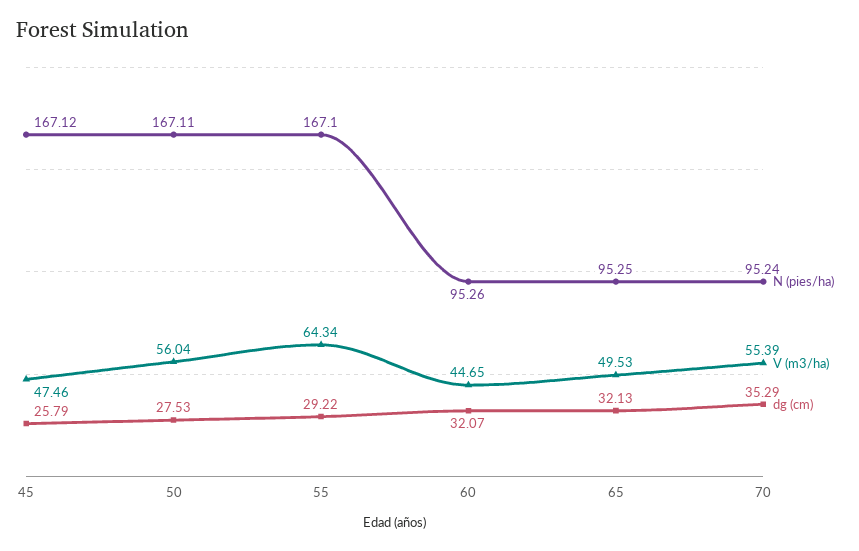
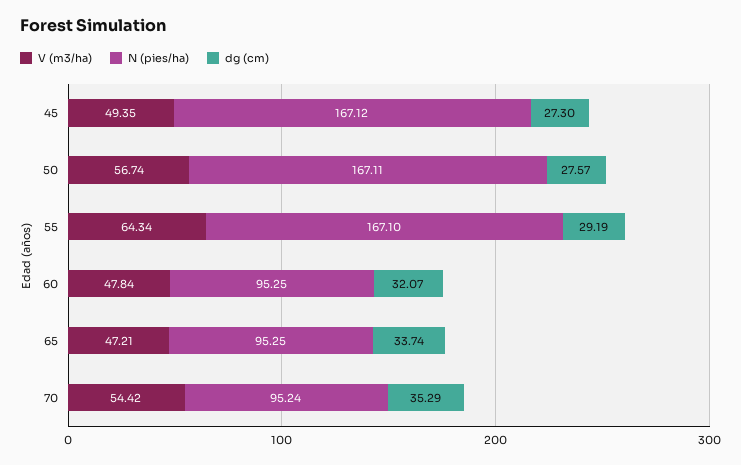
V (m3/ha), 45: 47.46 -> 49.35
dg (cm), 45: 25.79 -> 27.3
V (m3/ha), 50: 56.04 -> 56.74
dg (cm), 50: 27.53 -> 27.57
dg (cm), 55: 29.22 -> 29.19
N (pies/ha), 60: 95.26 -> 95.25
V (m3/ha), 60: 44.65 -> 47.84
V (m3/ha), 65: 49.53 -> 47.21
dg (cm), 65: 32.13 -> 33.74
V (m3/ha), 70: 55.39 -> 54.42

